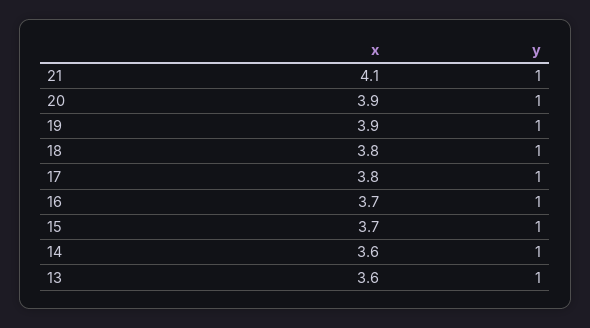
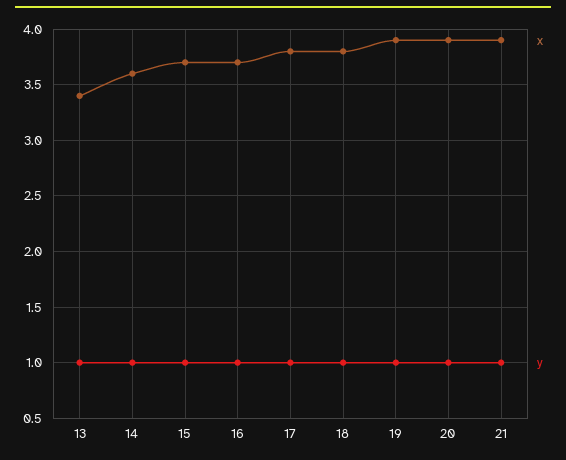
x, 21: 4.1 -> 3.9
x, 13: 3.6 -> 3.4

